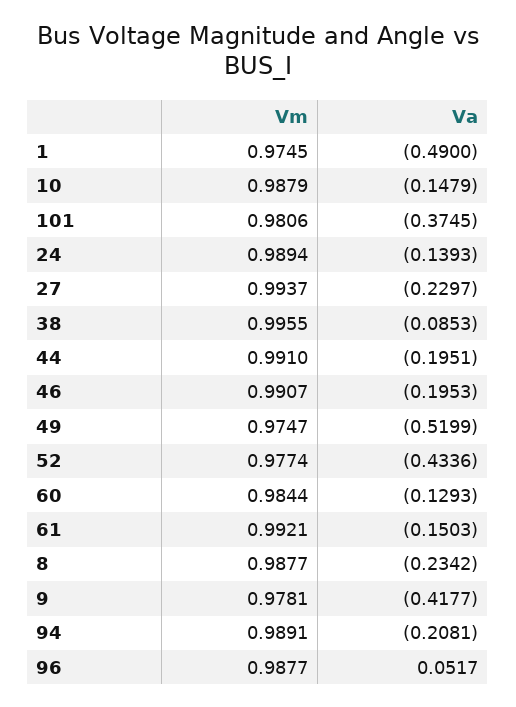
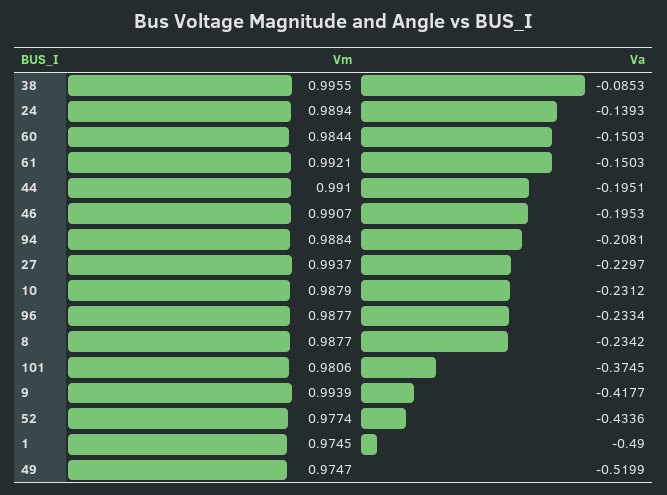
Va, 10: -0.1479 -> -0.2312
Va, 60: -0.1293 -> -0.1503
Vm, 9: 0.9781 -> 0.9939
Vm, 94: 0.9891 -> 0.9884
Va, 96: 0.0517 -> -0.2334

